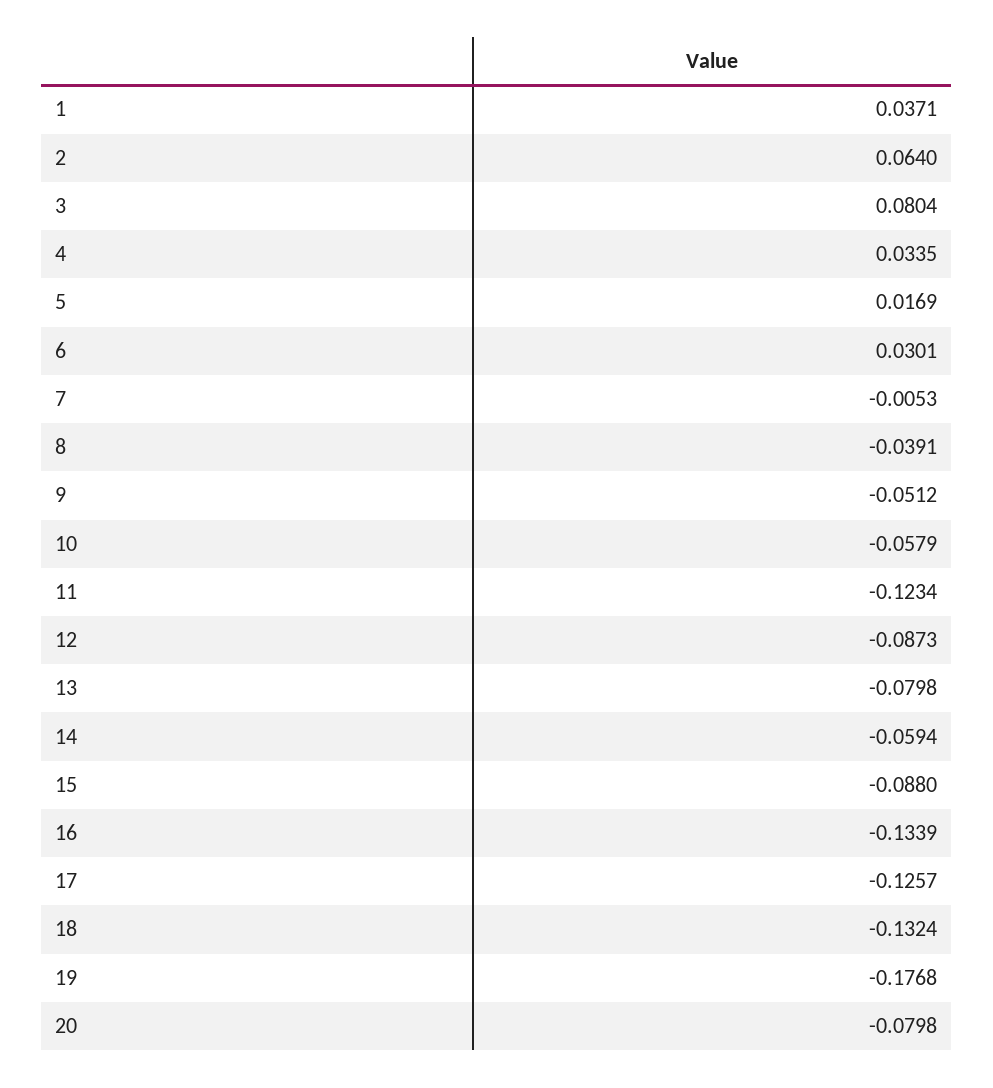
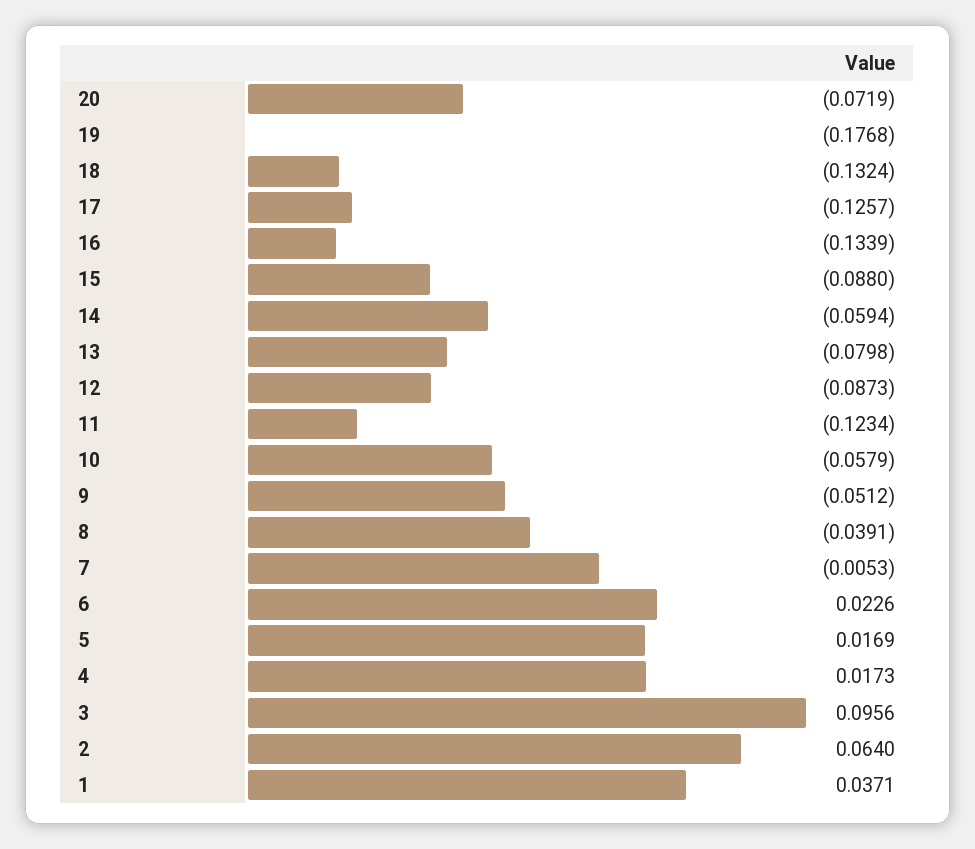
3: 0.0804 -> 0.0956
4: 0.0335 -> 0.0173
6: 0.0301 -> 0.0226
20: -0.0798 -> -0.0719

